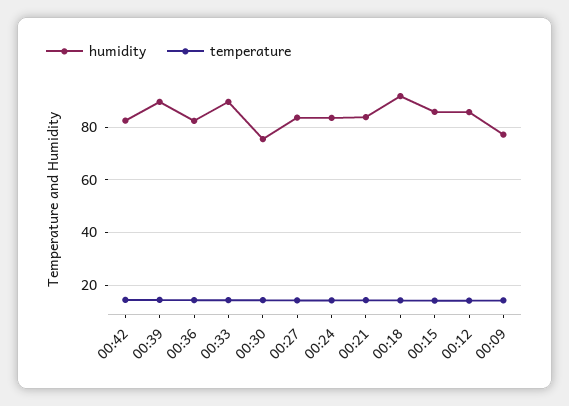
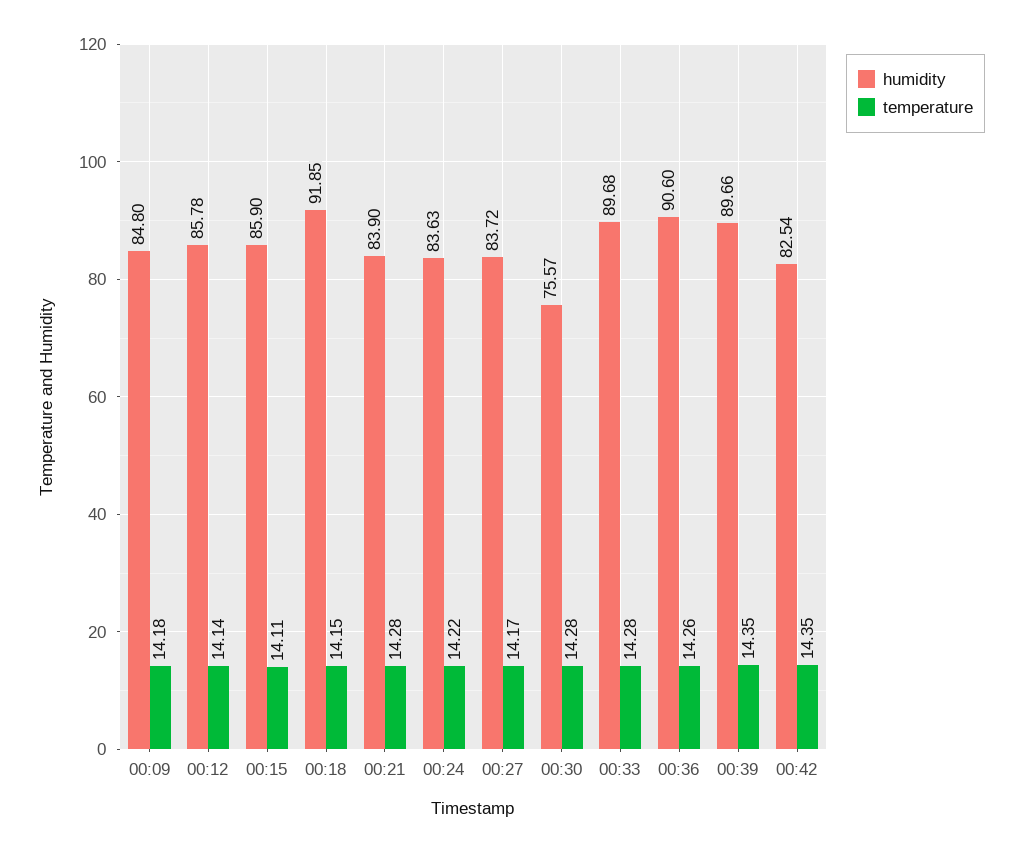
humidity, 00:36: 82.5 -> 90.6
humidity, 00:09: 77.5 -> 84.8

